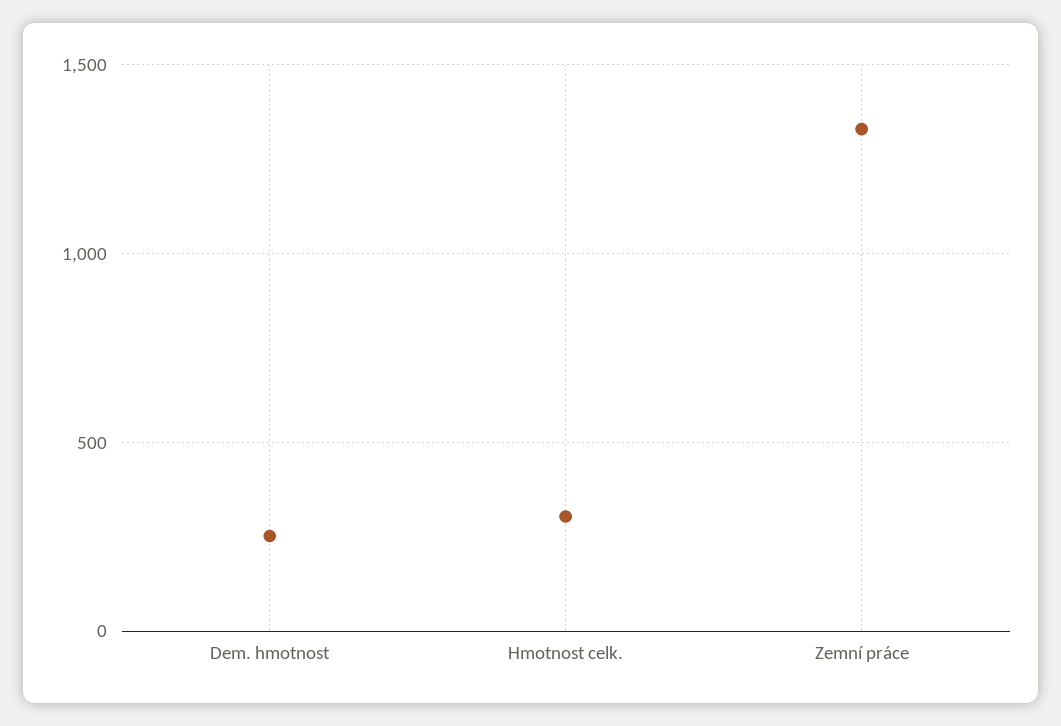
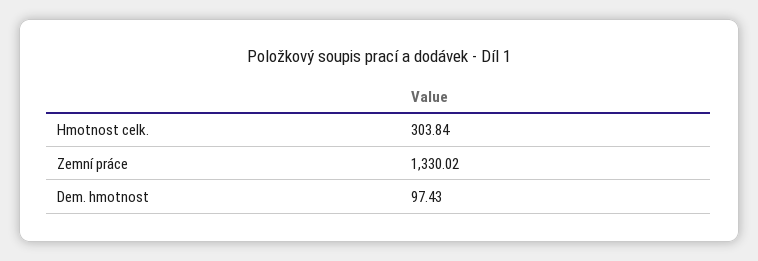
Dem. hmotnost: 250 -> 97.43

